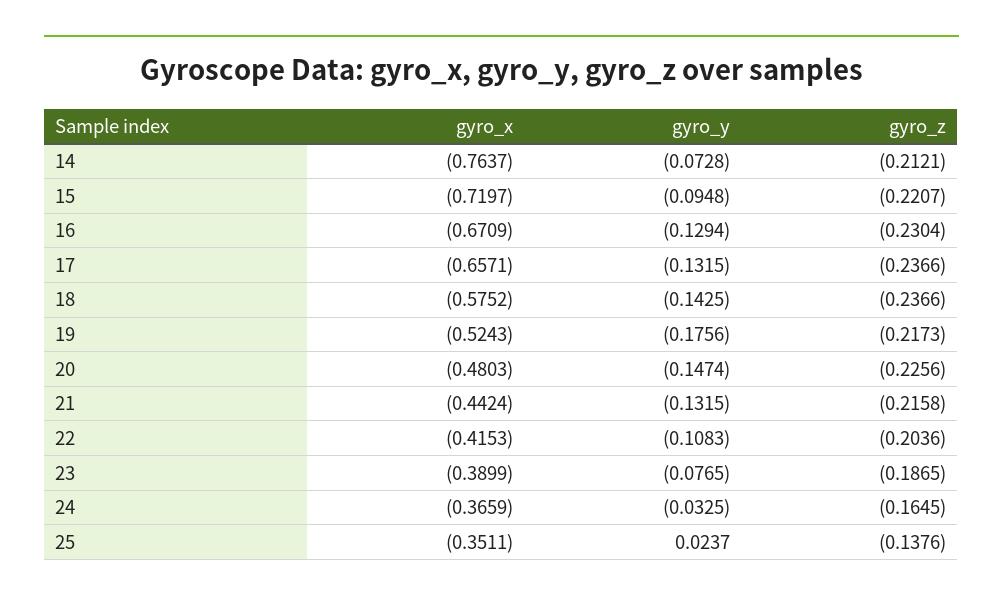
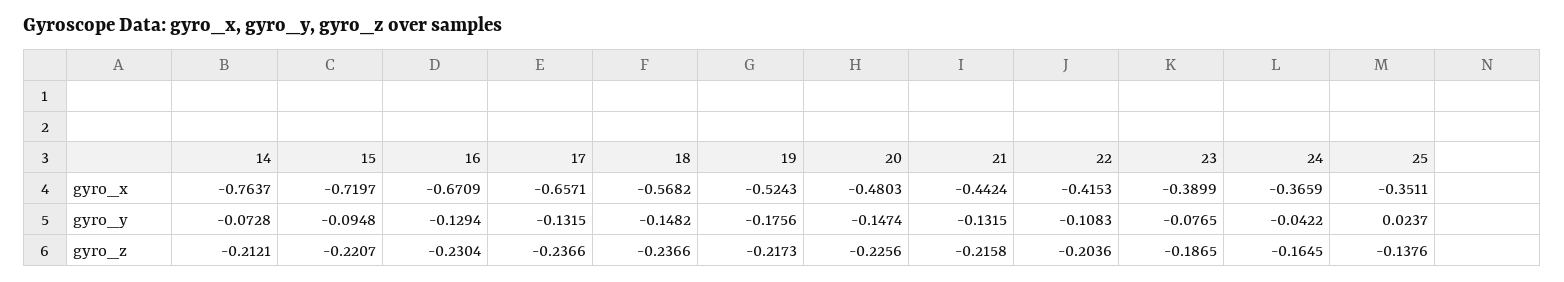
gyro_x, 18: -0.5752 -> -0.5682
gyro_y, 18: -0.1425 -> -0.1482
gyro_y, 24: -0.0325 -> -0.0422

